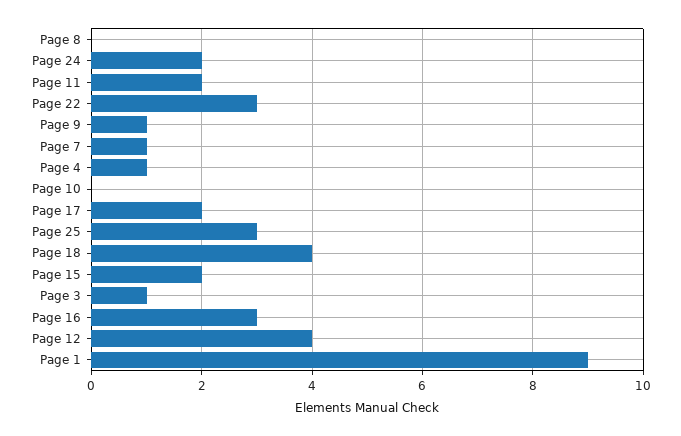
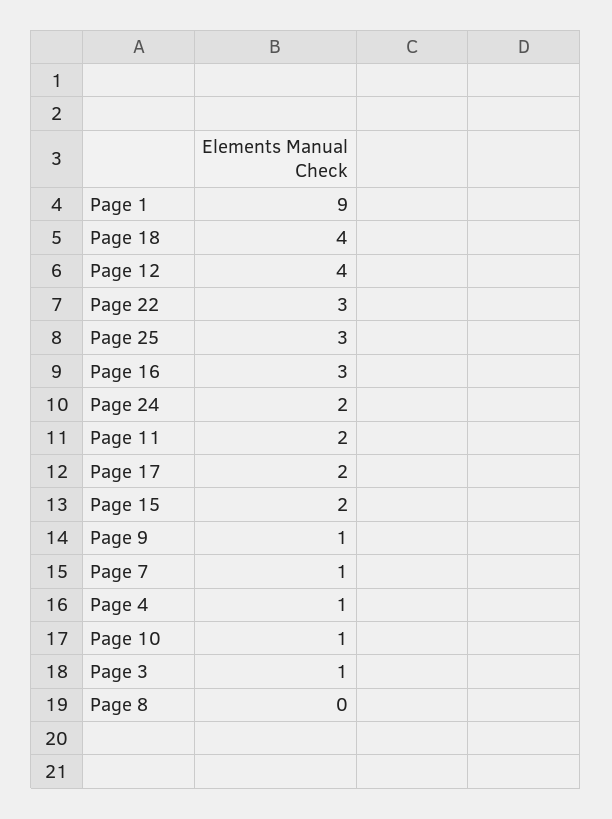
Page 10: 0 -> 1

